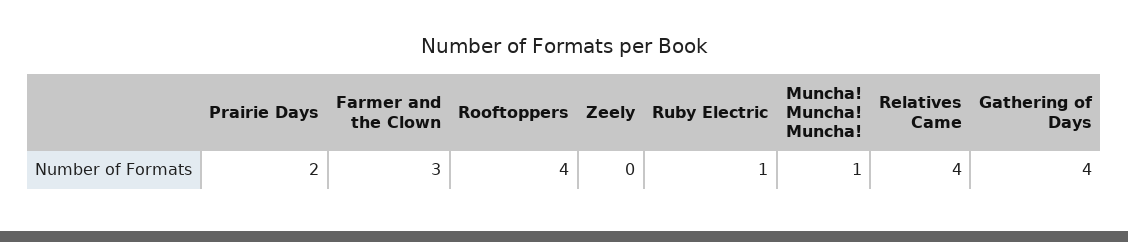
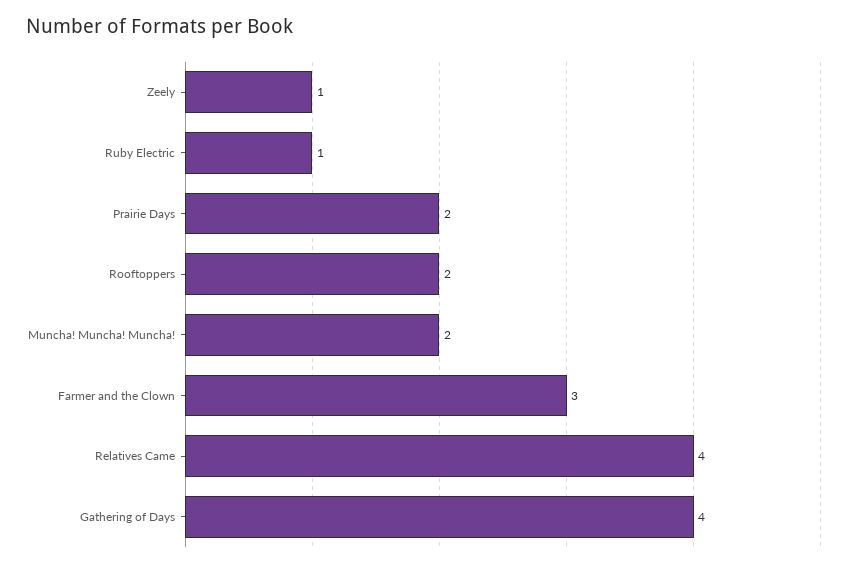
Rooftoppers: 4 -> 2
Zeely: 0 -> 1
Muncha! Muncha! Muncha!: 1 -> 2

